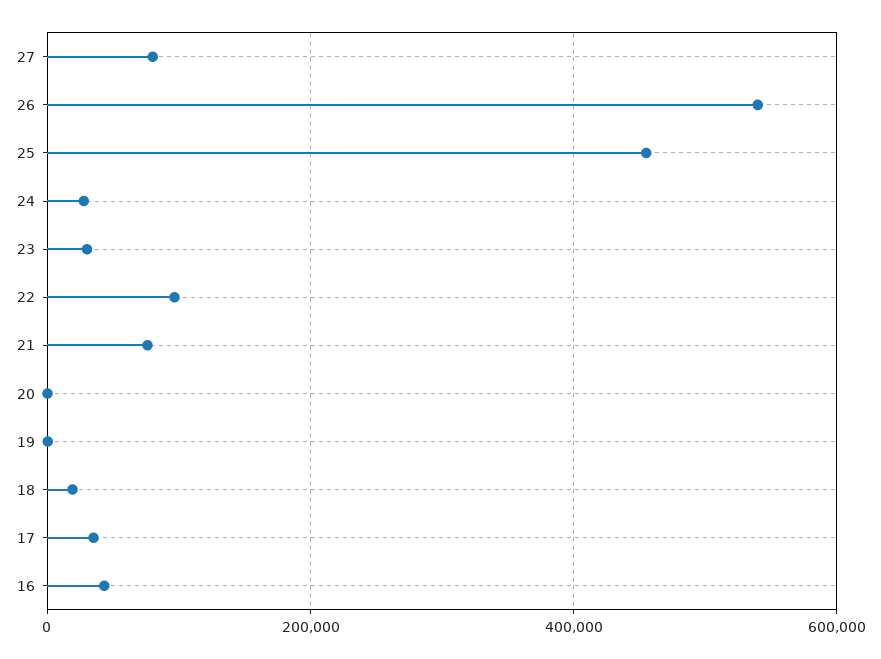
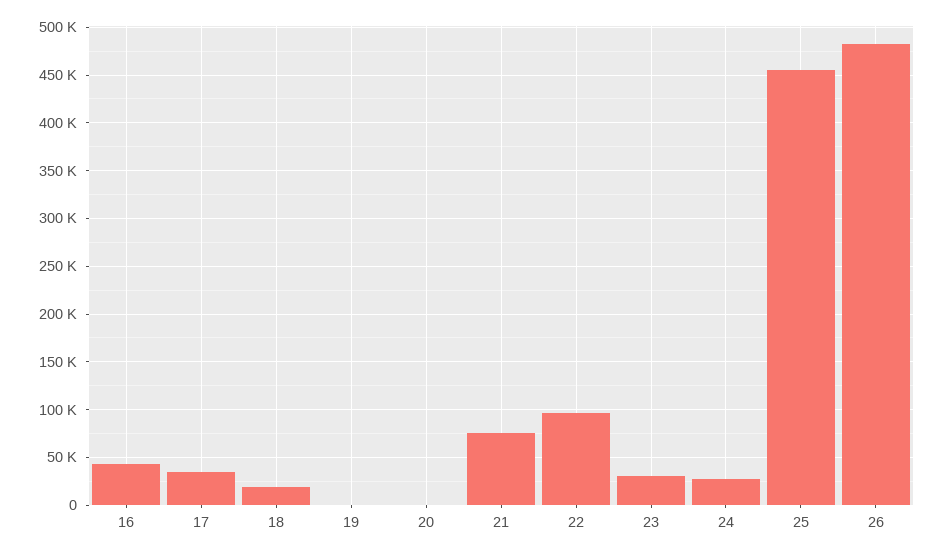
27: 80000 -> none
26: 540000 -> 480000

